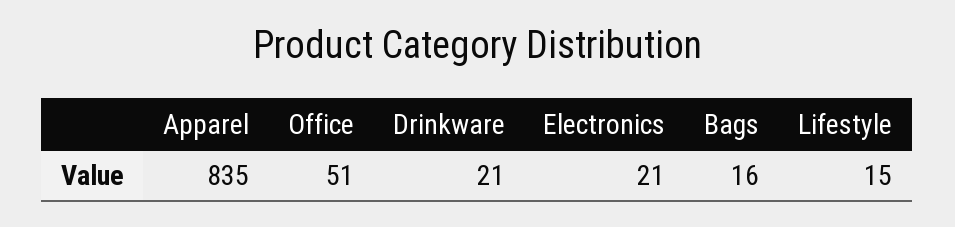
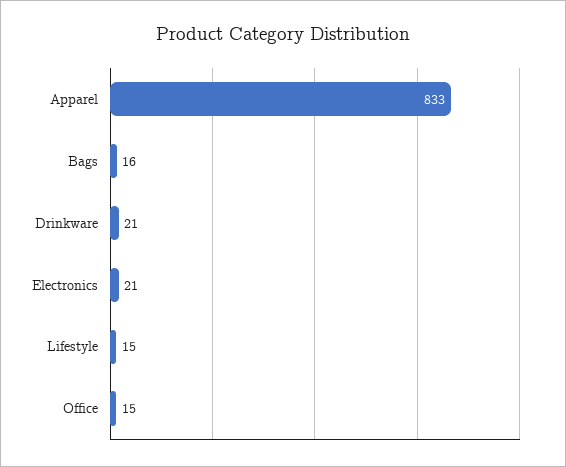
Apparel: 835 -> 833
Office: 51 -> 15

